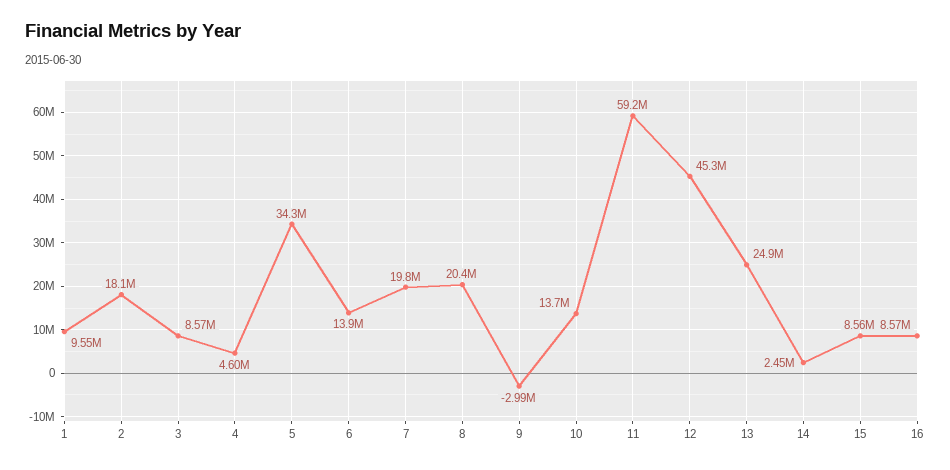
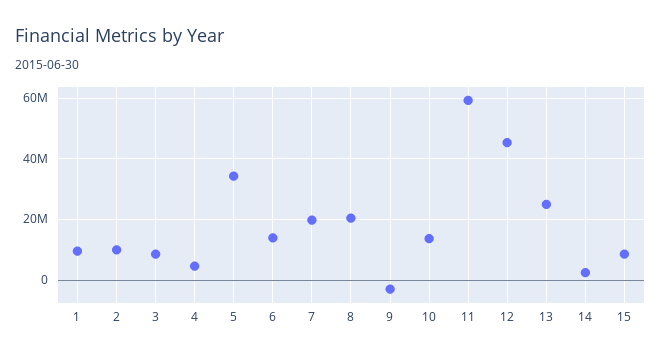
2: 18100000 -> 10000000
16: 8570000 -> none

